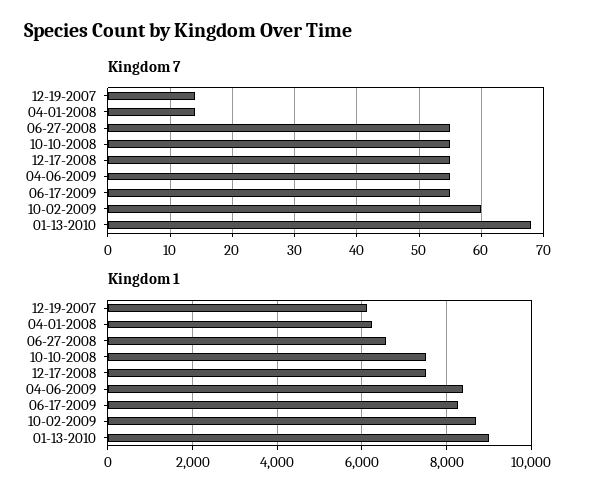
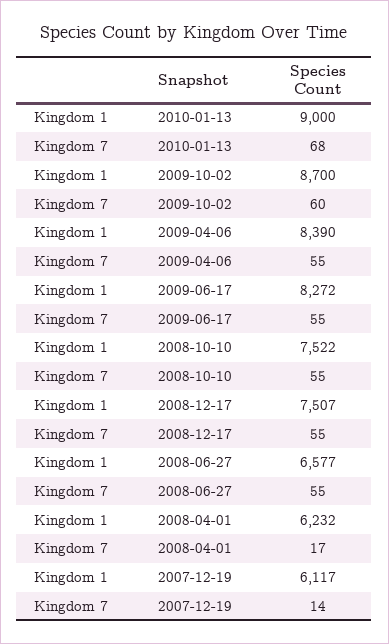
Kingdom 7, 04-01-2008: 14 -> 17

